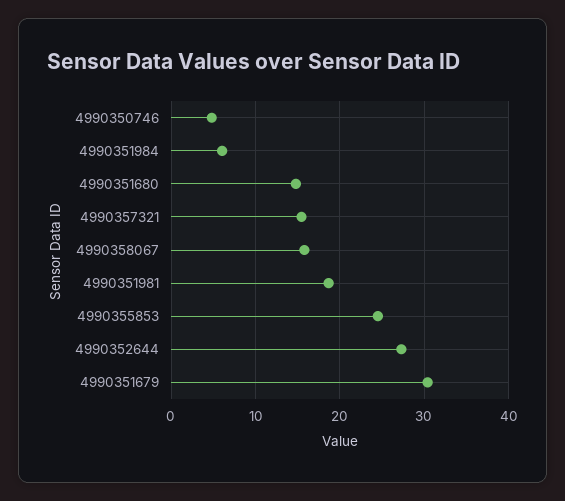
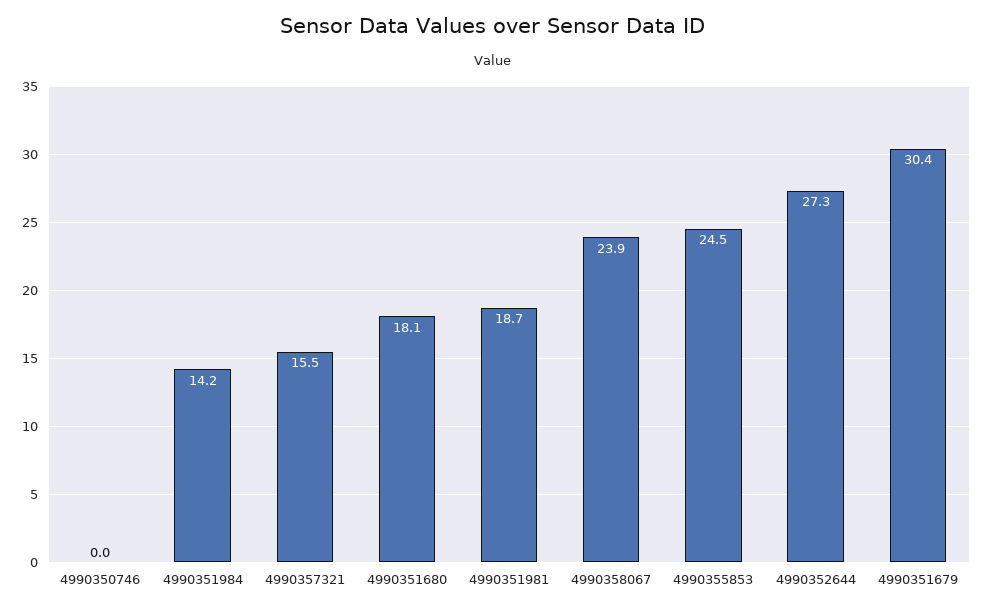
4990350746: 5 -> 0
4990351984: 6 -> 14.2
4990351680: 15 -> 18.1
4990358067: 16 -> 23.9

